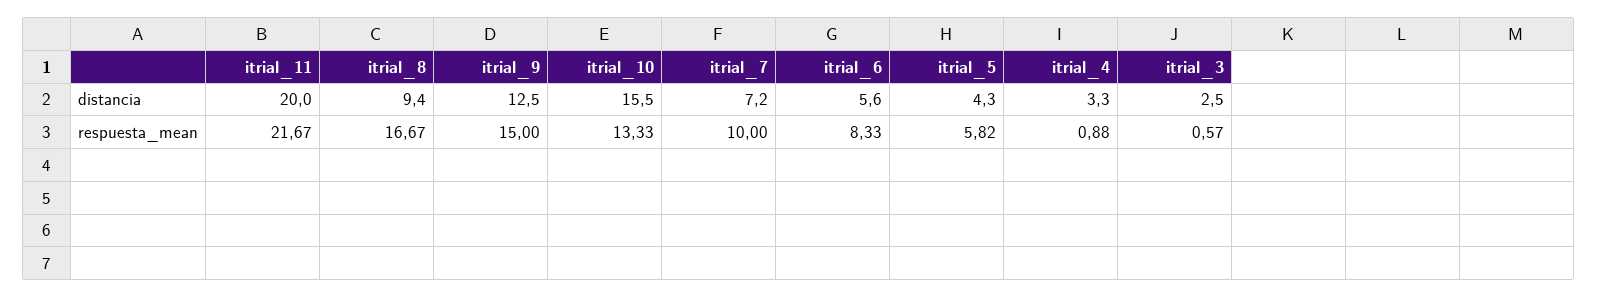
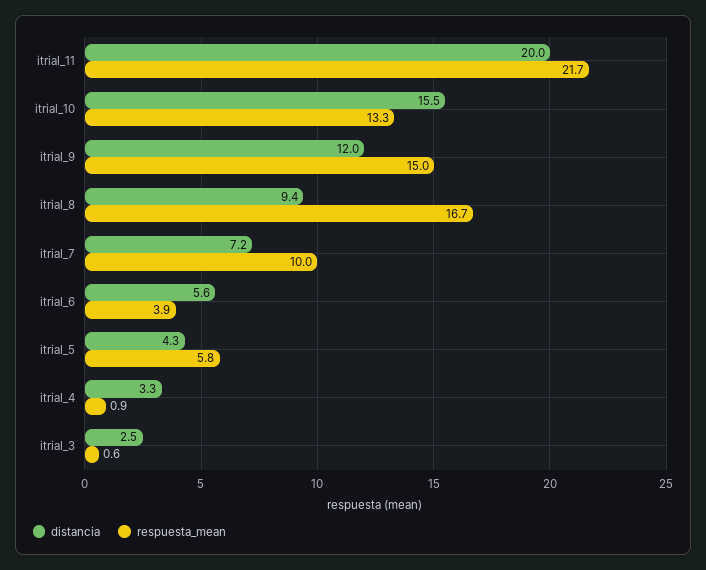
distancia, itrial_9: 12.5 -> 12
respuesta_mean, itrial_6: 8.33 -> 3.9

